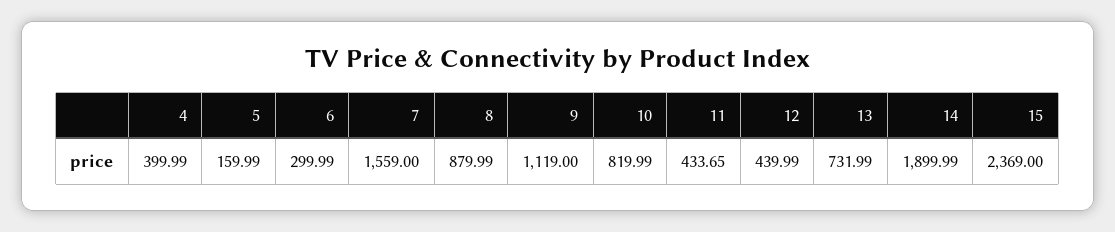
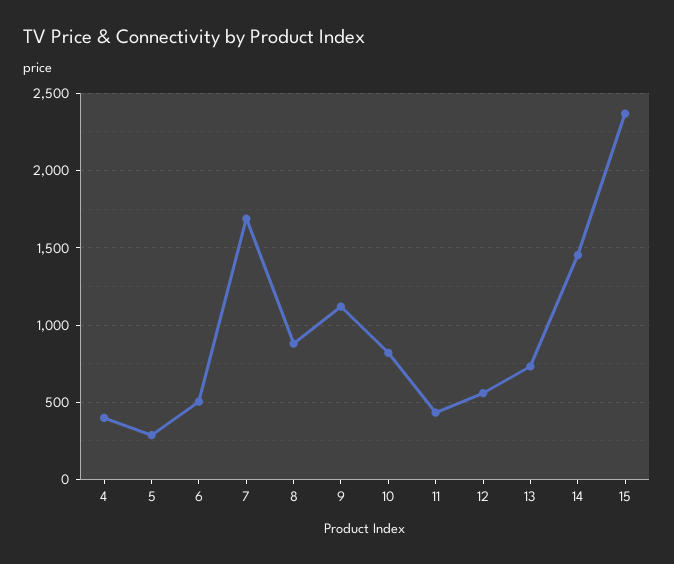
5: 159.99 -> 300
6: 299.99 -> 500
7: 1559 -> 1700
12: 439.99 -> 550
14: 1899.99 -> 1450

